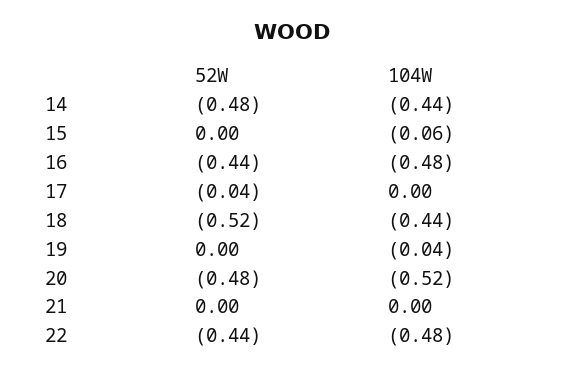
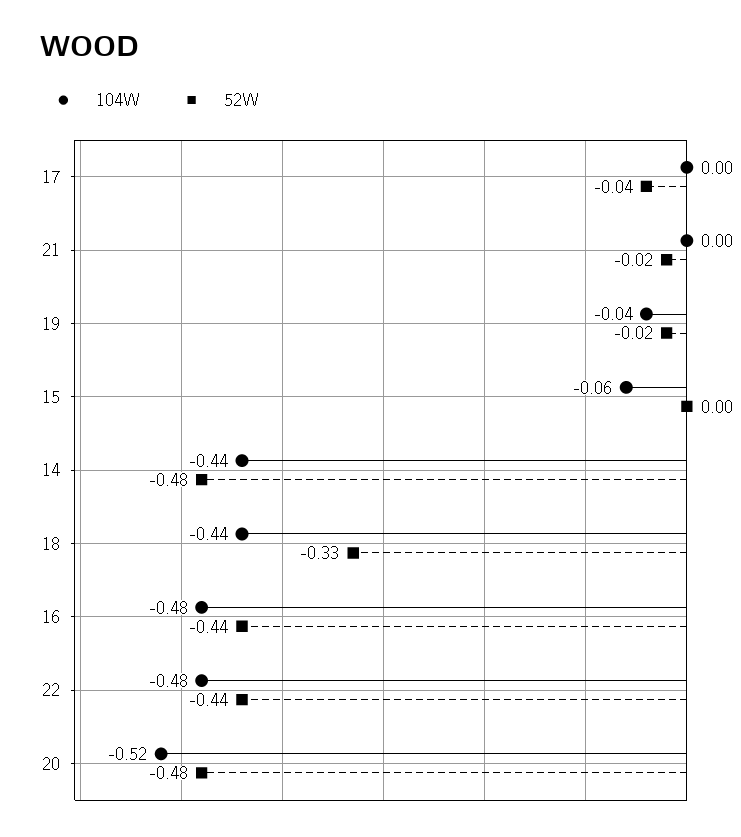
52W, 18: -0.52 -> -0.33
52W, 19: 0 -> -0.02
52W, 21: 0 -> -0.02

